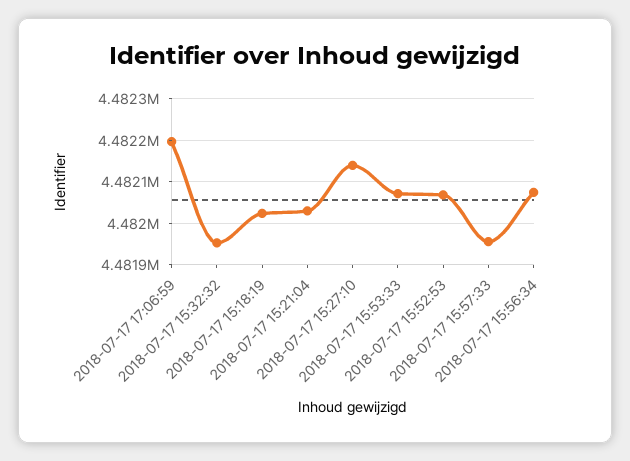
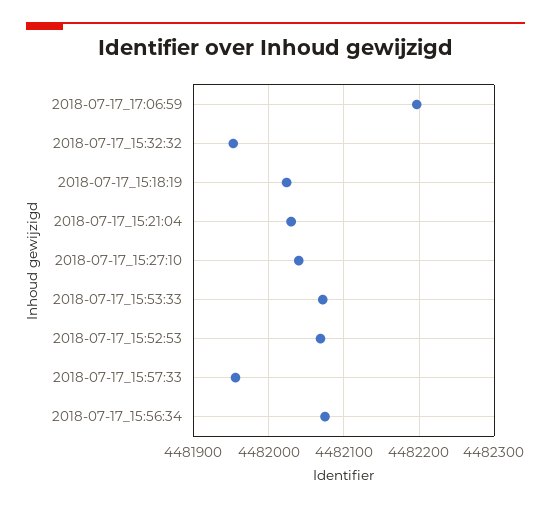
2018-07-17 15:27:10: 4482140 -> 4482040

